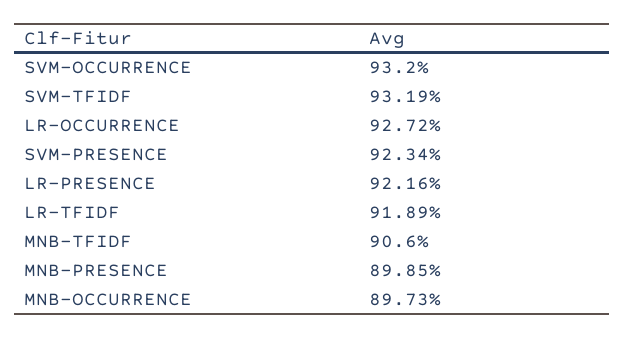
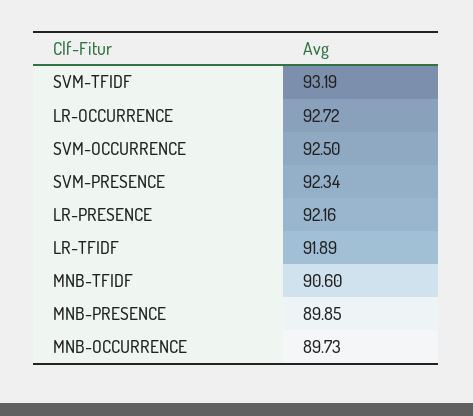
SVM-OCCURRENCE: 93.2 -> 92.5

